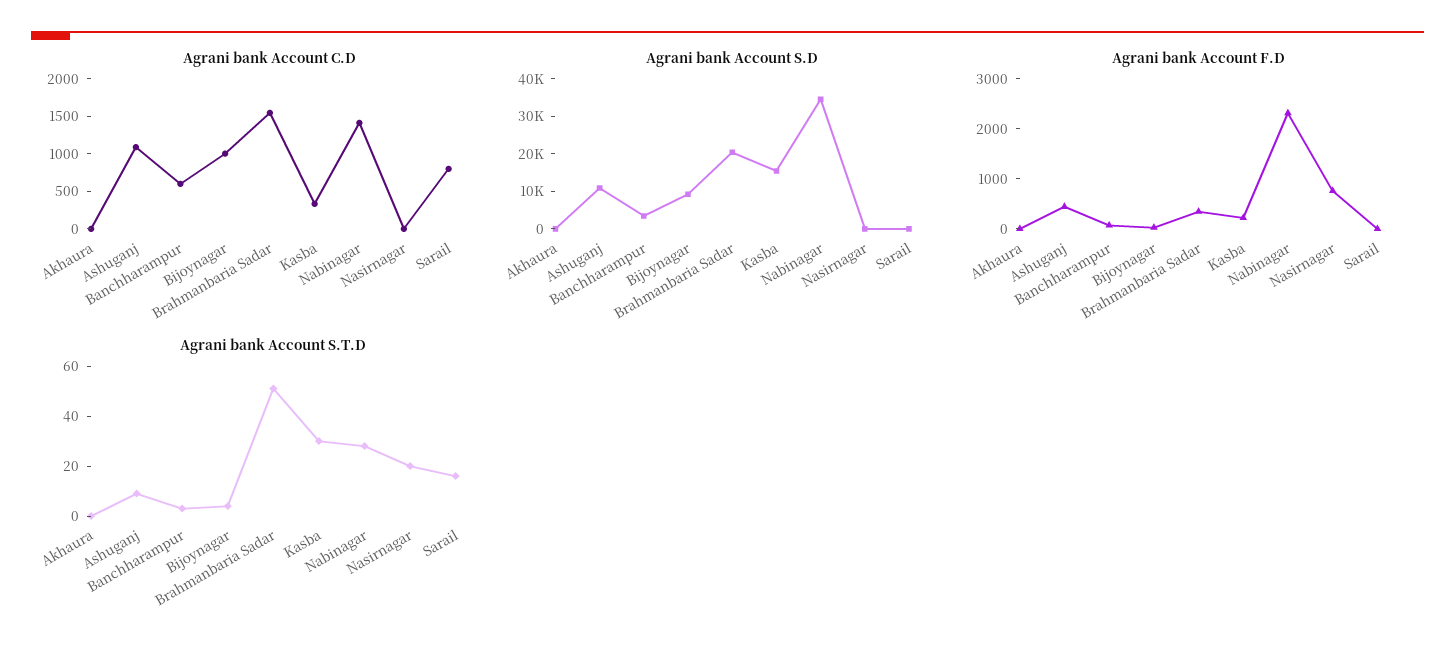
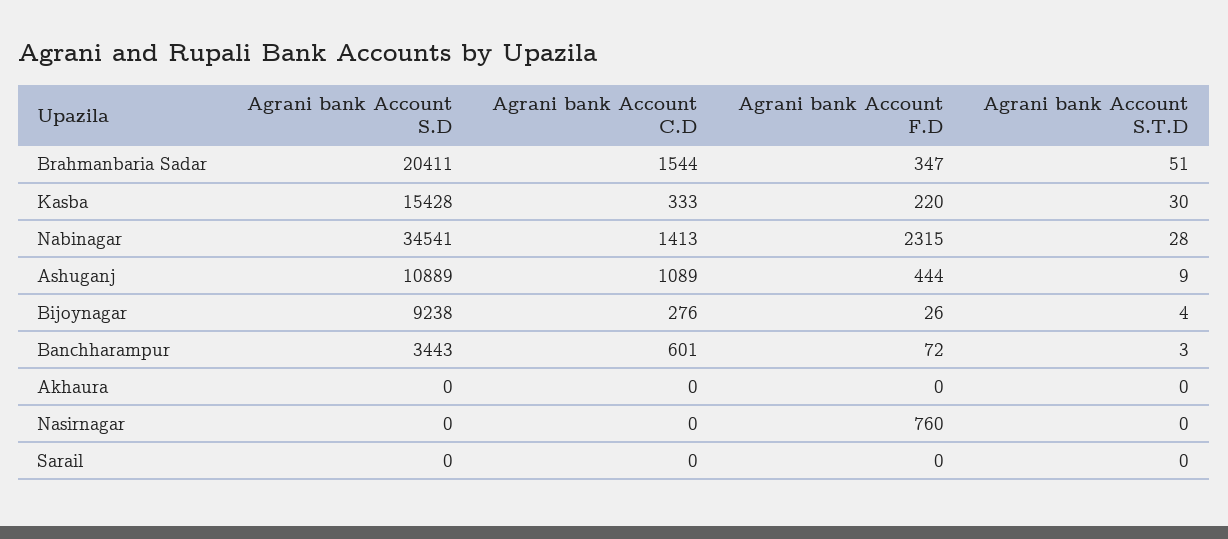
Agrani bank Account C.D, Bijoynagar: 1000 -> 276
Agrani bank Account C.D, Sarail: 750 -> 0
Agrani bank Account S.T.D, Nasirnagar: 20 -> 0
Agrani bank Account S.T.D, Sarail: 15 -> 0

